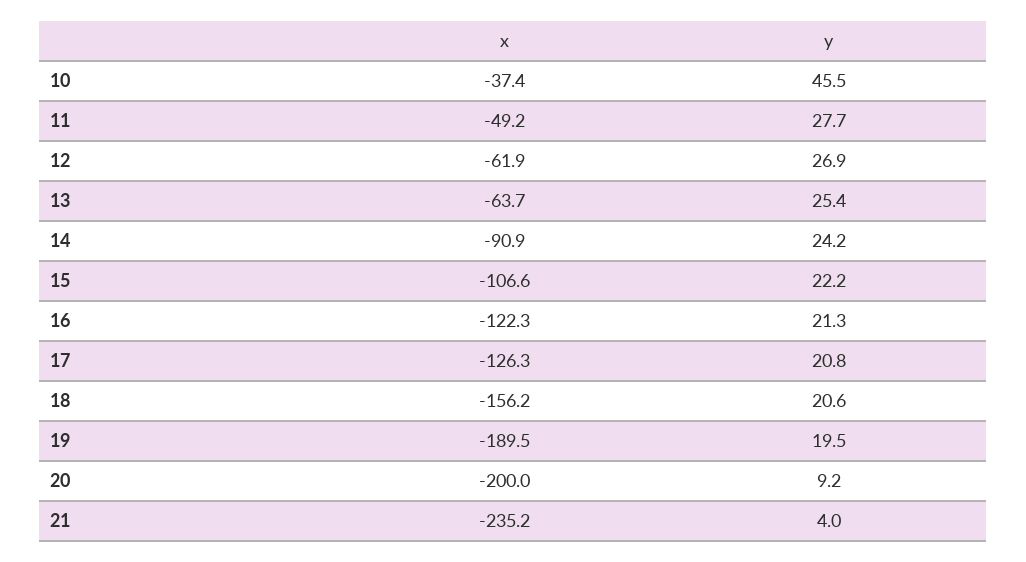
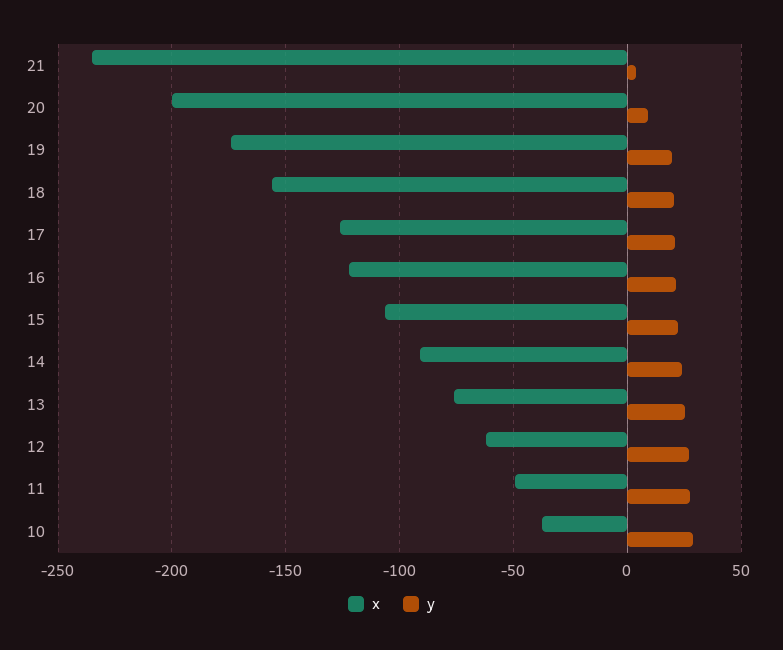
y, 10: 45.5 -> 30
x, 13: -63.7 -> -75
x, 19: -189.5 -> -175

